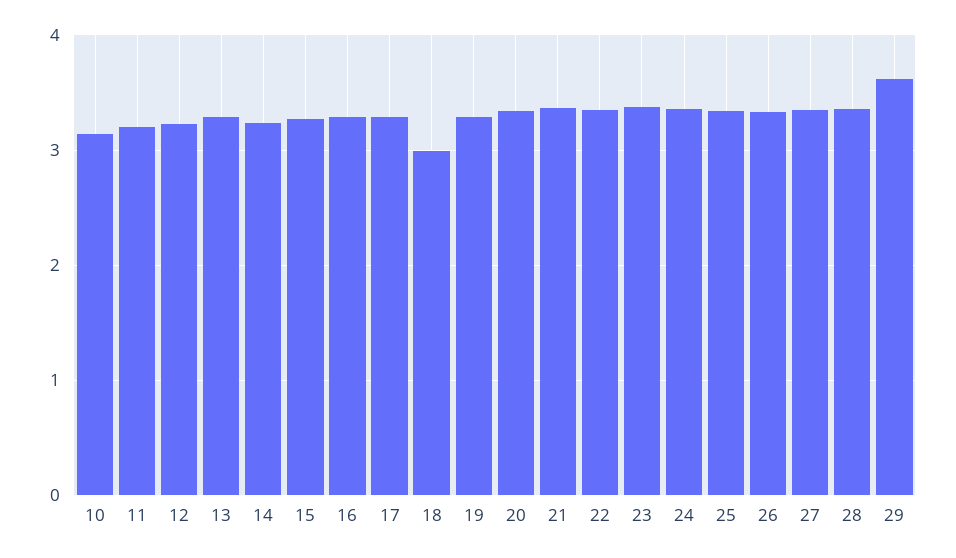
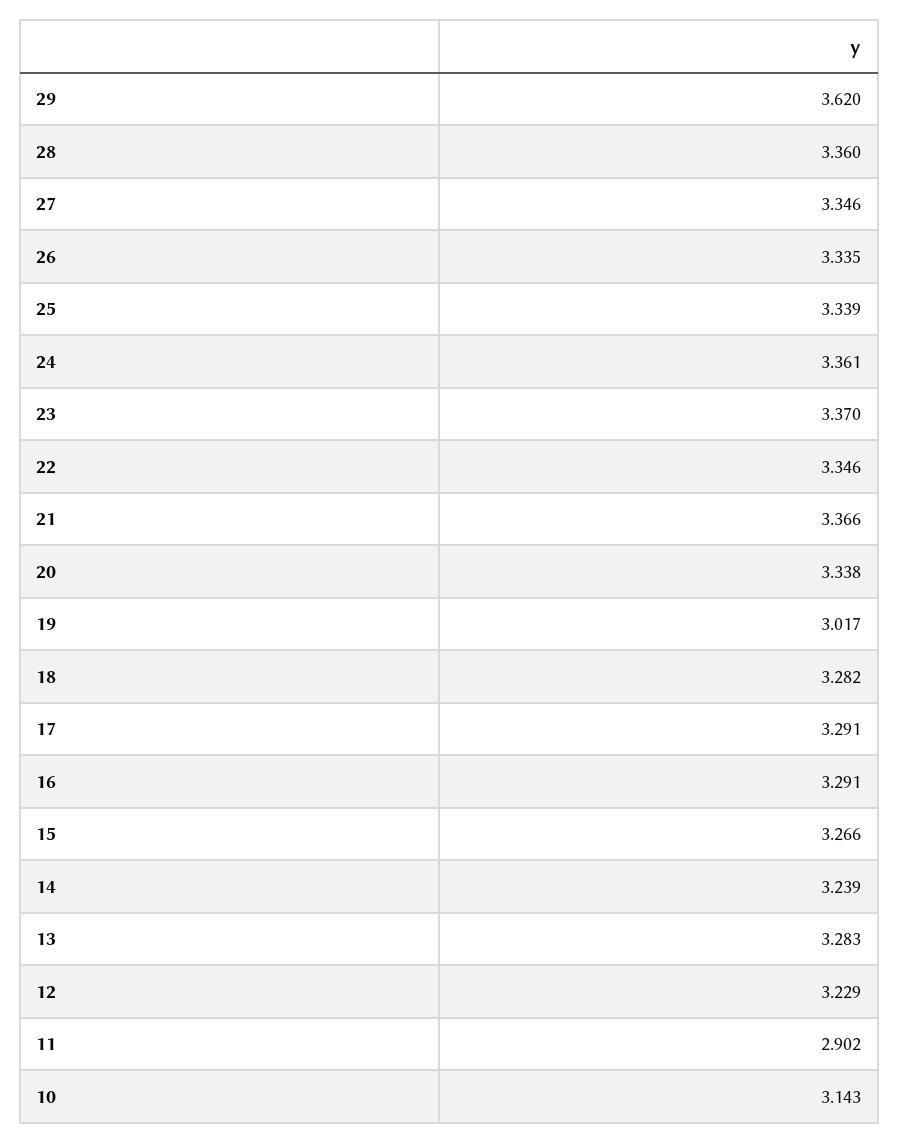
11: 3.2 -> 2.902
18: 3 -> 3.282
19: 3.3 -> 3.017

